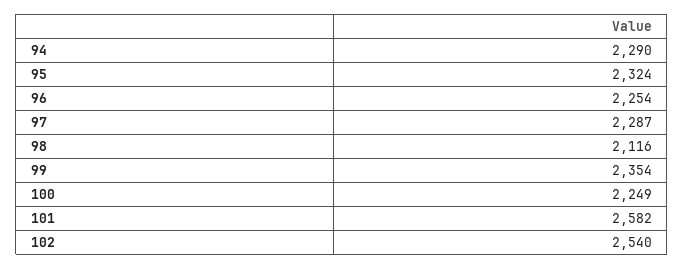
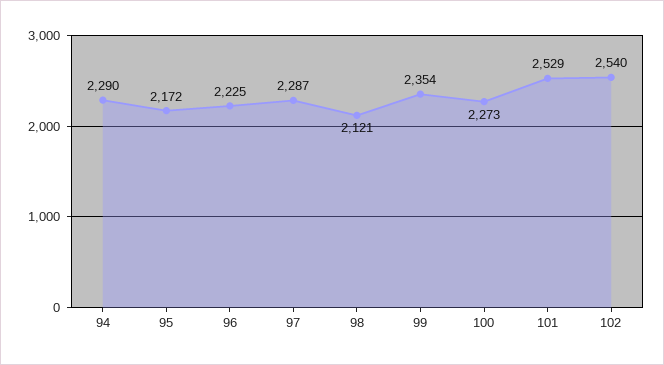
95: 2324 -> 2172
96: 2254 -> 2225
98: 2116 -> 2121
100: 2249 -> 2273
101: 2582 -> 2529

